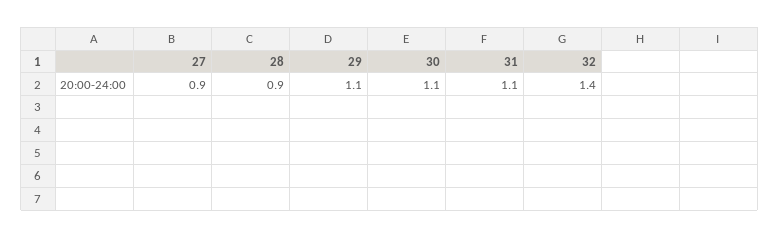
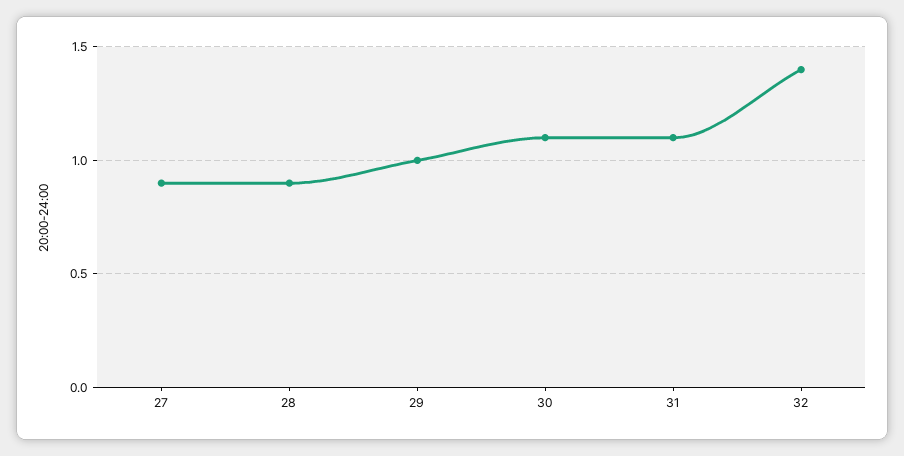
29: 1.1 -> 1

